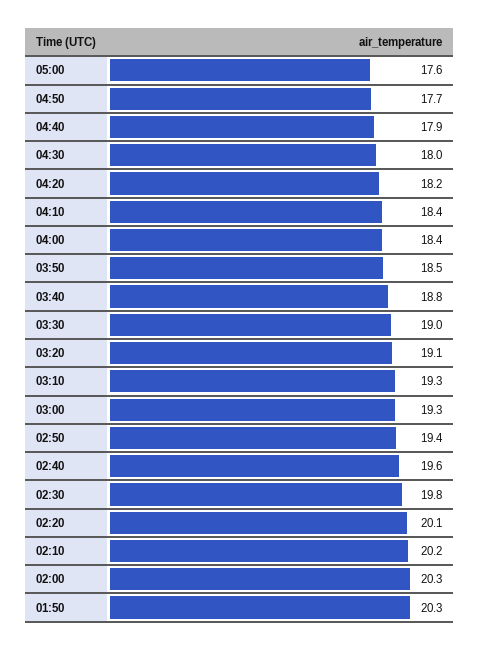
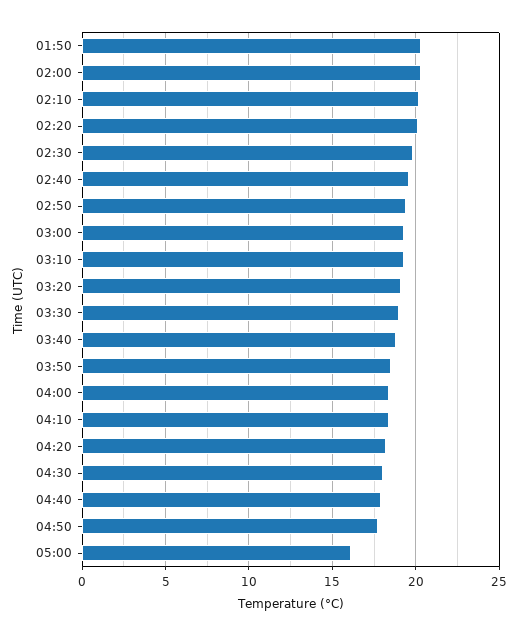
05:00: 17.6 -> 16

